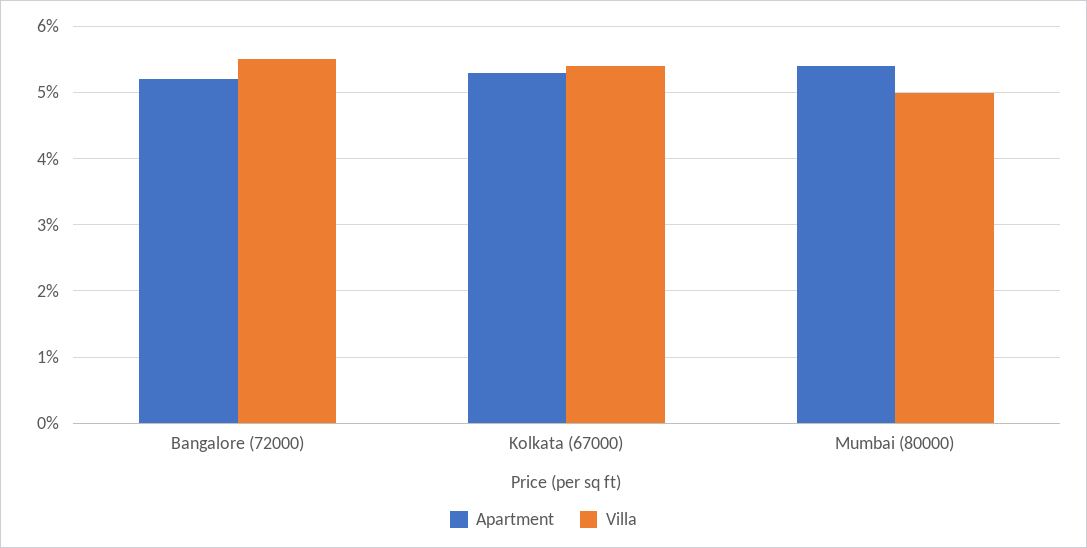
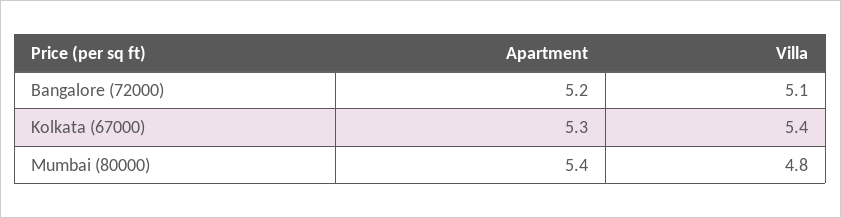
Villa, Bangalore (72000): 5.5 -> 5.1
Villa, Mumbai (80000): 5 -> 4.8

